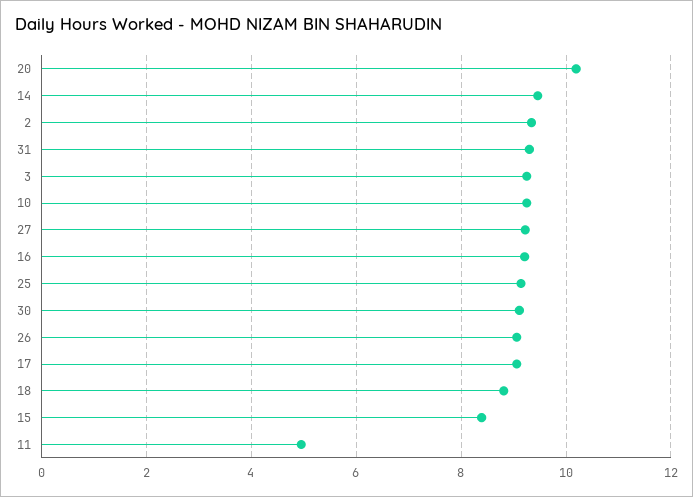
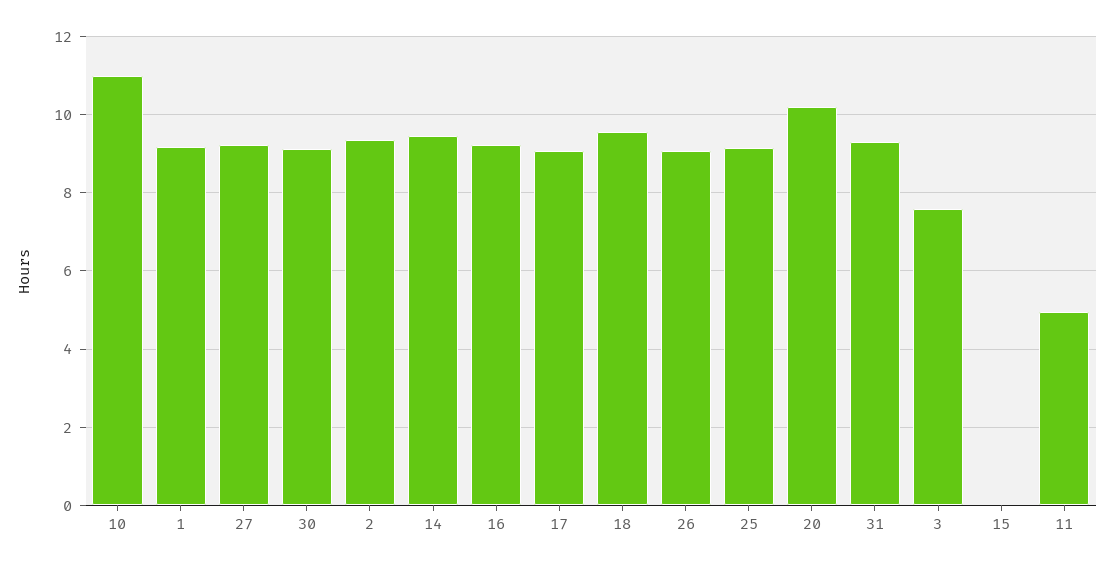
3: 9.2 -> 7.6
10: 9.2 -> 11
18: 8.8 -> 9.6
15: 8.4 -> 0
1: none -> 9.2

